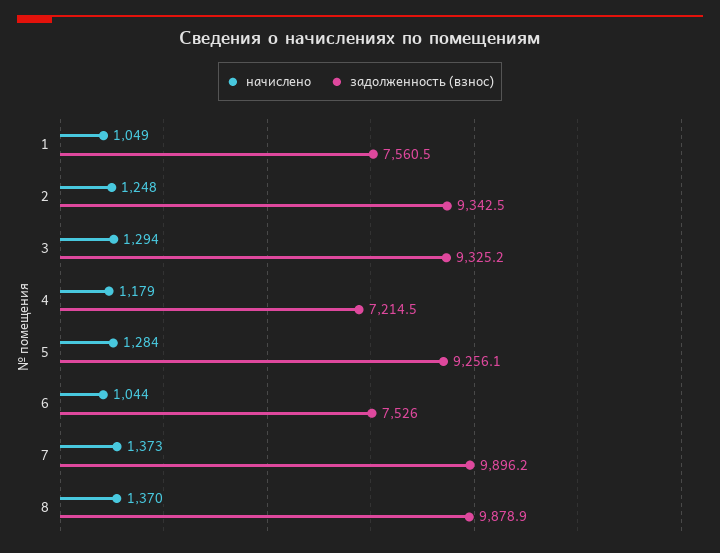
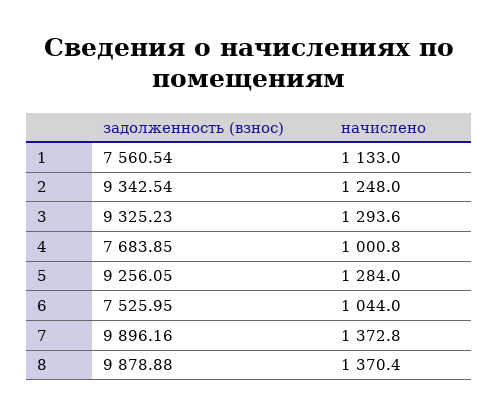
начислено, 1: 1049 -> 1133
начислено, 4: 1179 -> 1000.8
задолженность (взнос), 4: 7214.5 -> 7683.85

